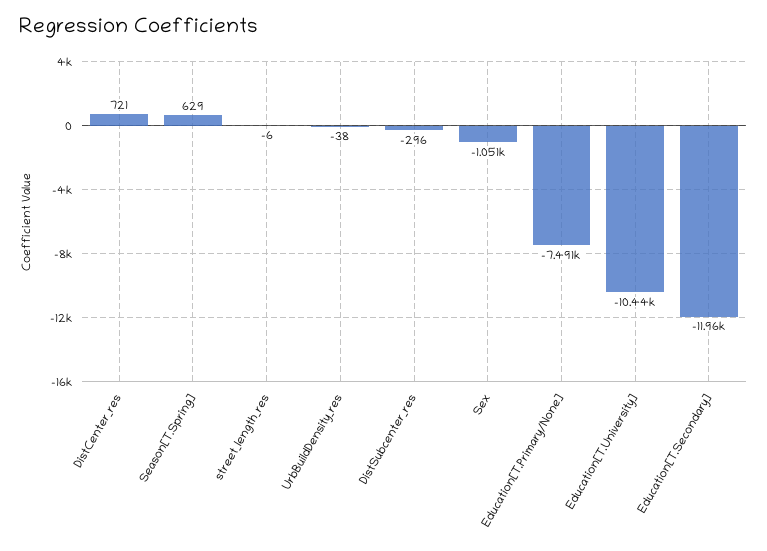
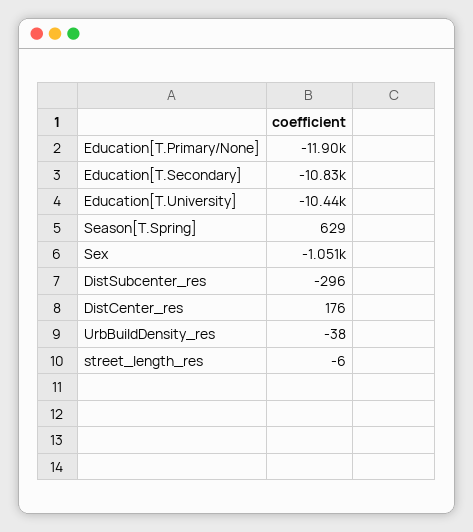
DistCenter_res: 721 -> 176
Education[T.Primary/None]: -7491 -> -11900
Education[T.Secondary]: -11960 -> -10830

